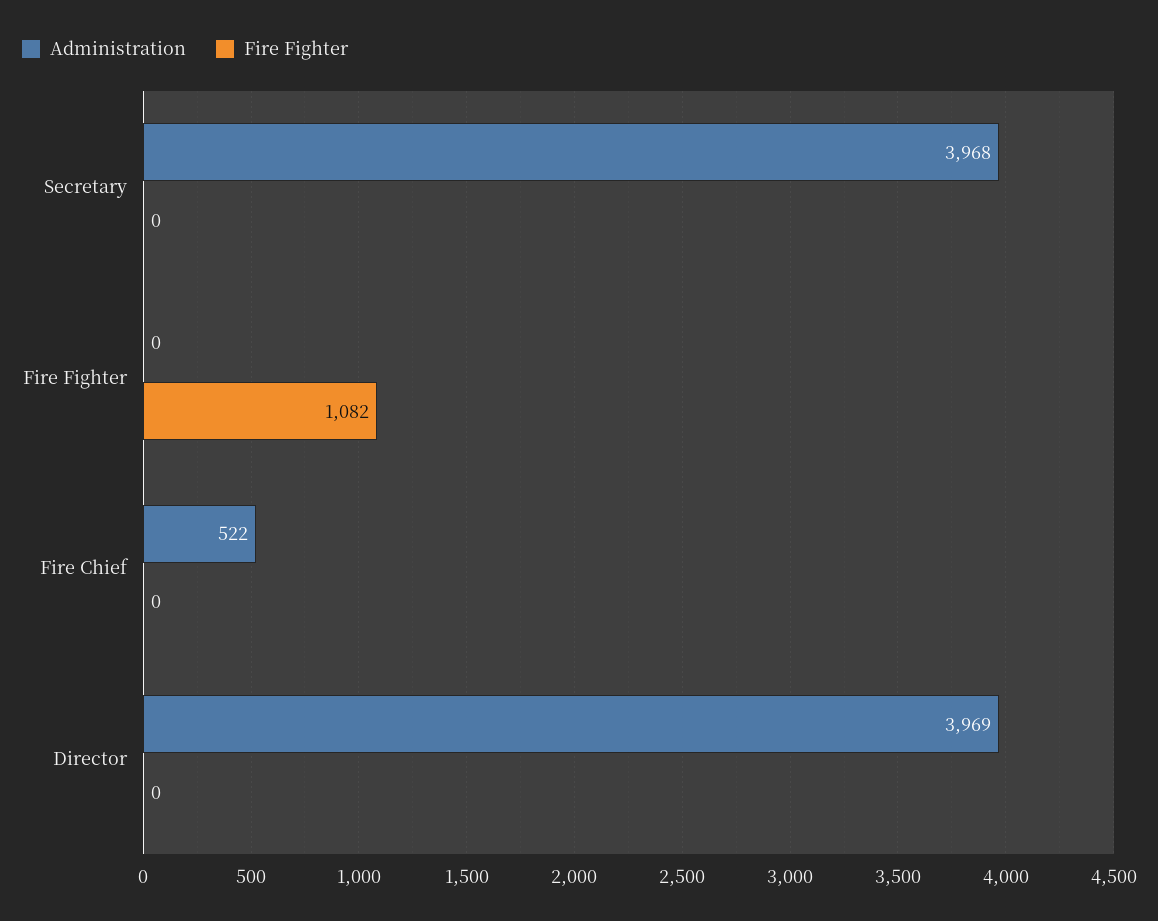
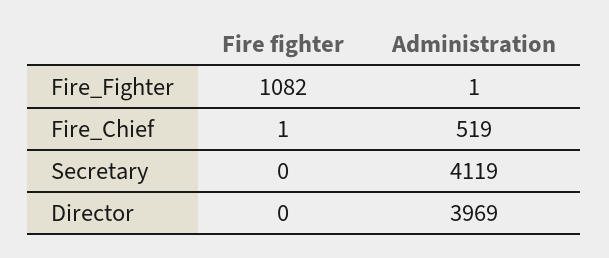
Administration, Secretary: 3968 -> 4119
Administration, Fire Fighter: 0 -> 1
Administration, Fire Chief: 522 -> 519
Fire Fighter, Fire Chief: 0 -> 1

